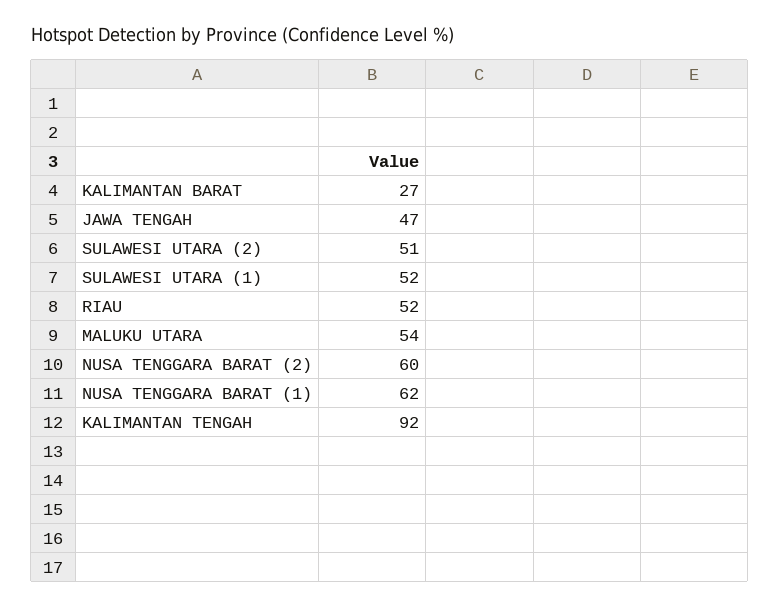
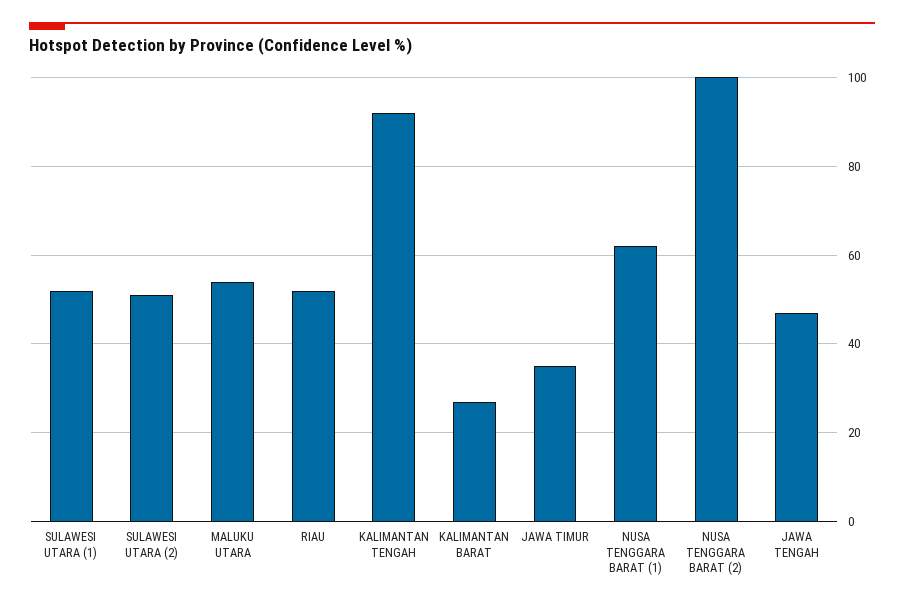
NUSA TENGGARA BARAT (2): 60 -> 100
JAWA TIMUR: none -> 35

